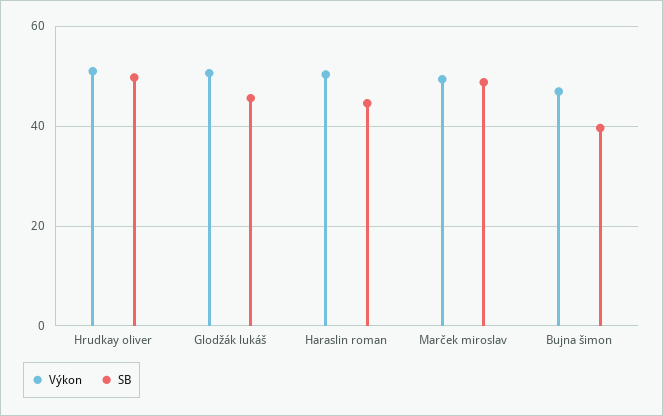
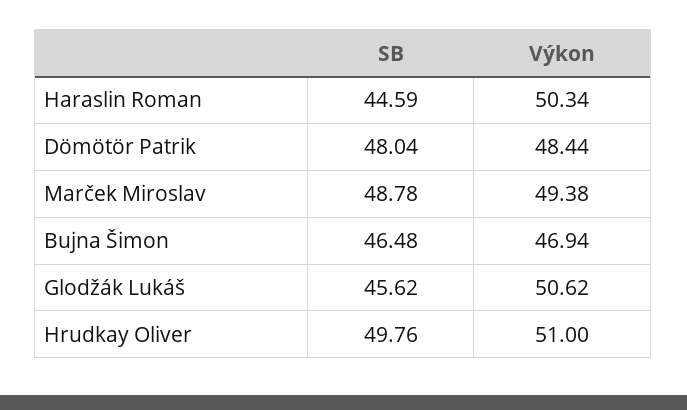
SB, Bujna šimon: 40 -> 46.48
SB, Dömötör Patrik: none -> 48.04
Výkon, Dömötör Patrik: none -> 48.44

